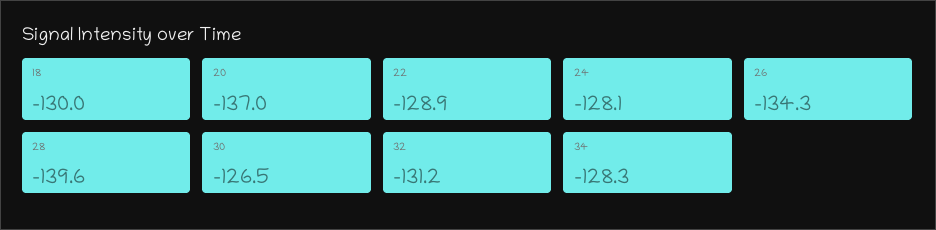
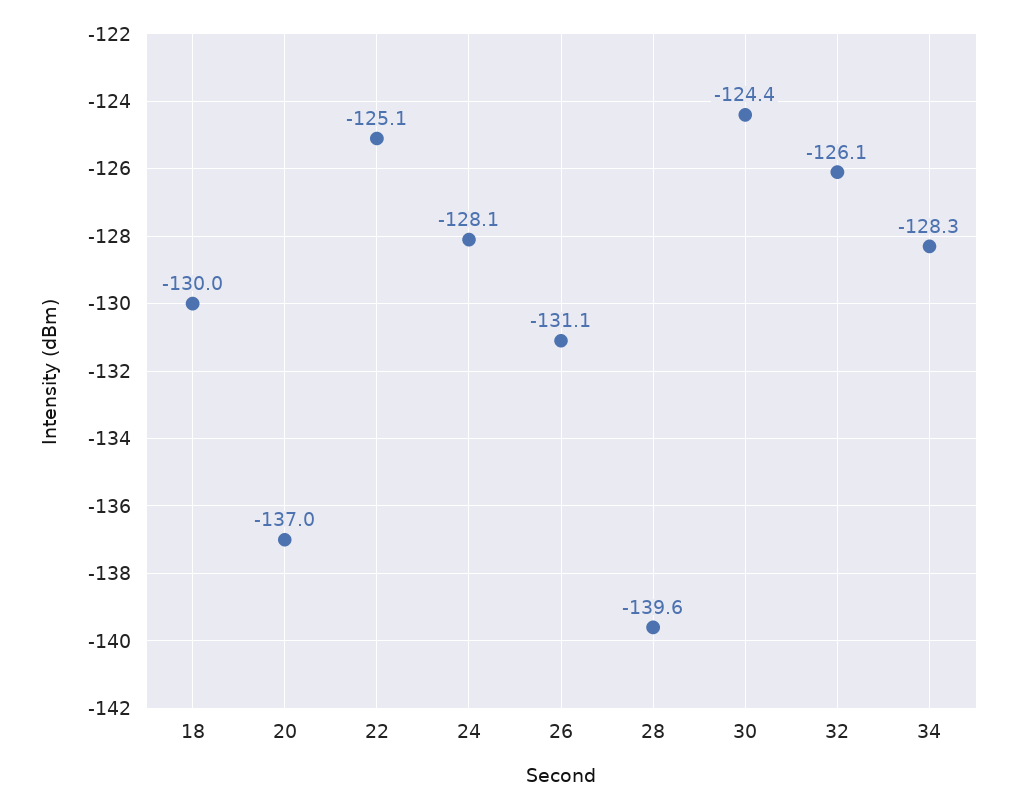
22: -128.9 -> -125.1
26: -134.3 -> -131.1
30: -126.5 -> -124.4
32: -131.2 -> -126.1

